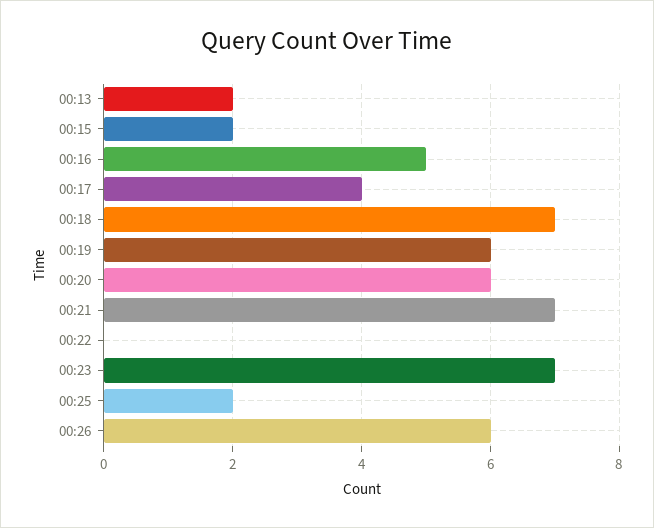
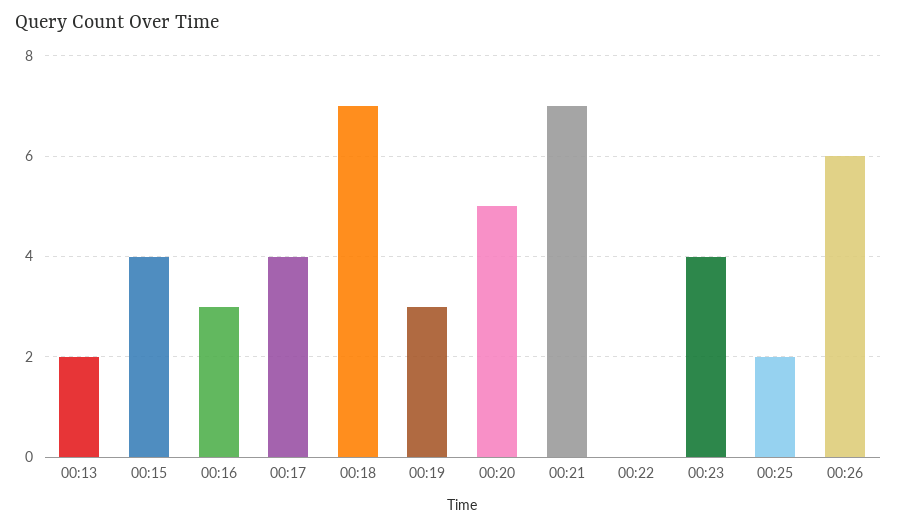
00:15: 2 -> 4
00:16: 5 -> 3
00:19: 6 -> 3
00:20: 6 -> 5
00:23: 7 -> 4

